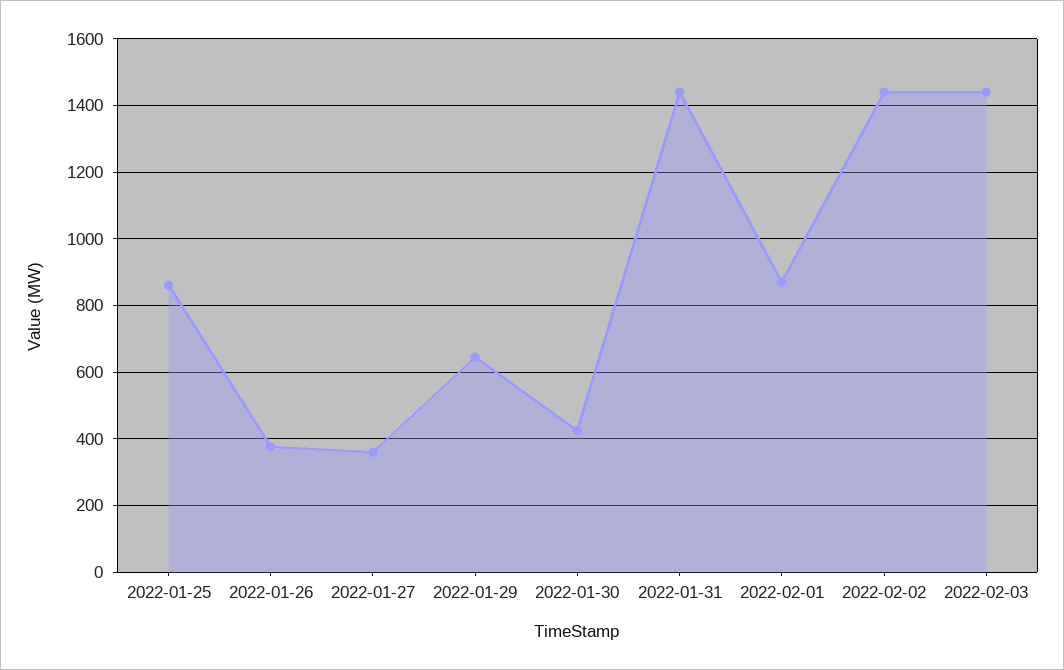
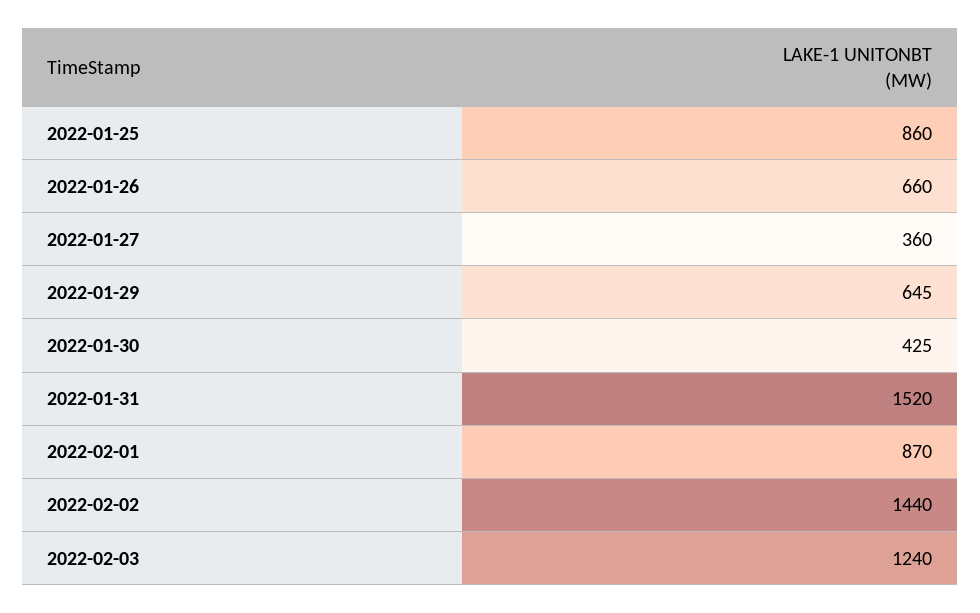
2022-01-26: 380 -> 660
2022-01-31: 1440 -> 1520
2022-02-03: 1440 -> 1240

